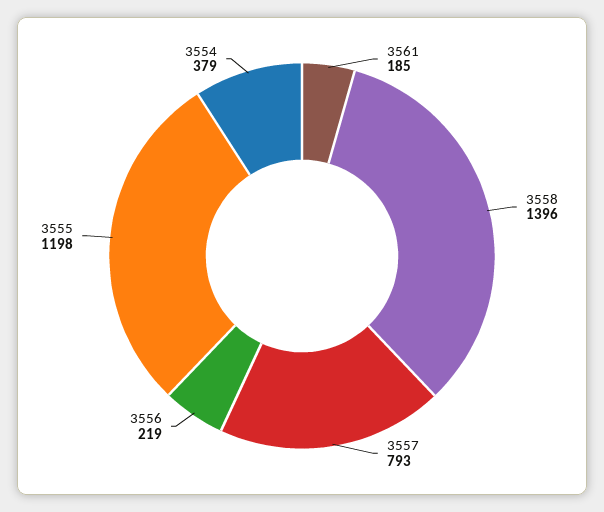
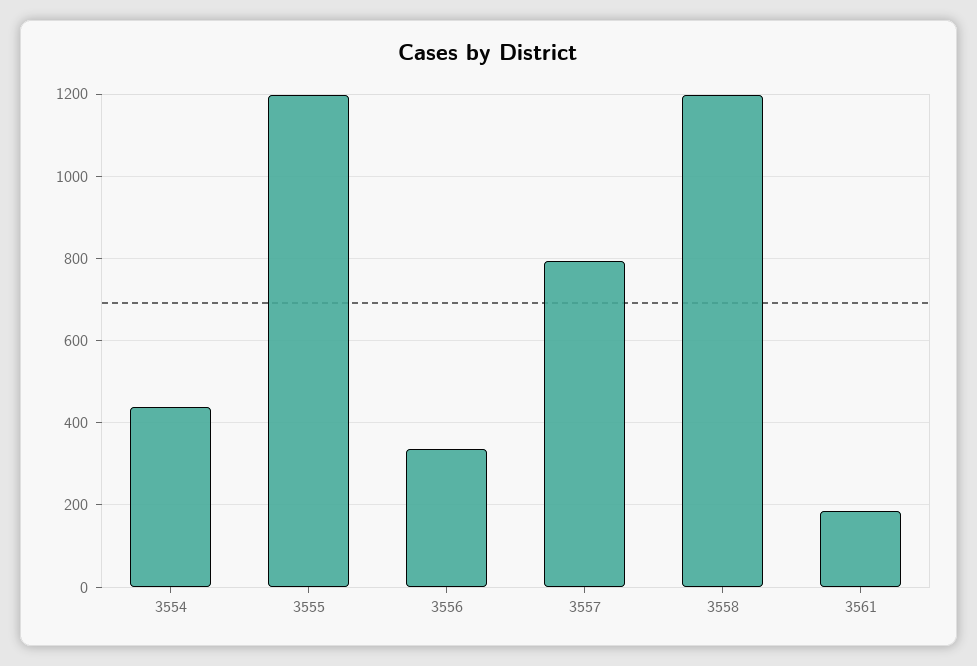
3558: 1396 -> 1200
3556: 219 -> 340
3554: 379 -> 440

